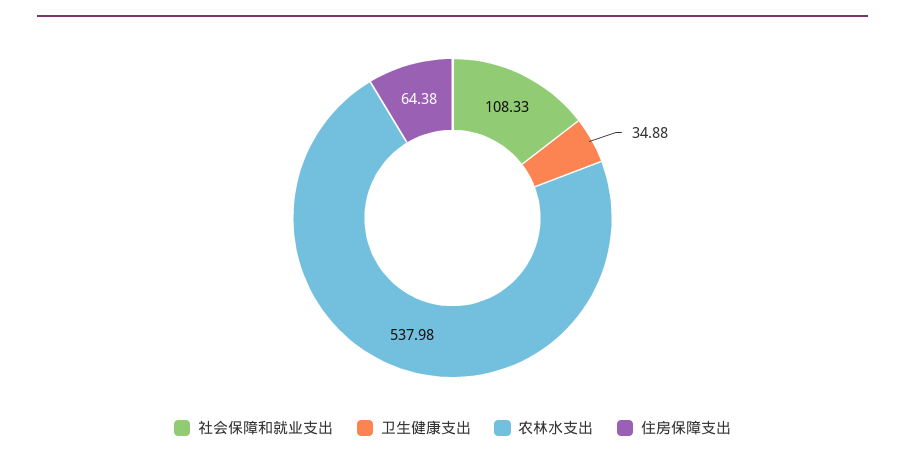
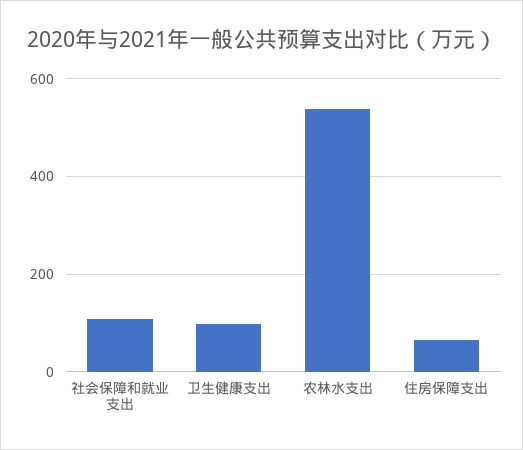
卫生健康支出: 34.88 -> 100

